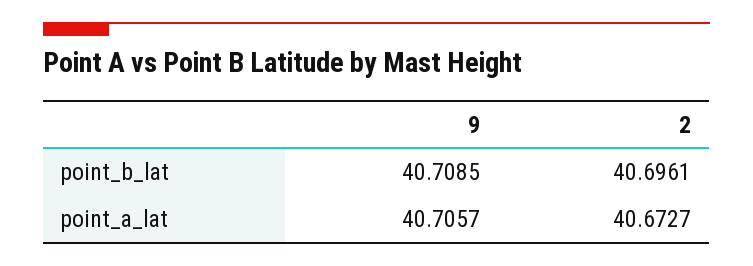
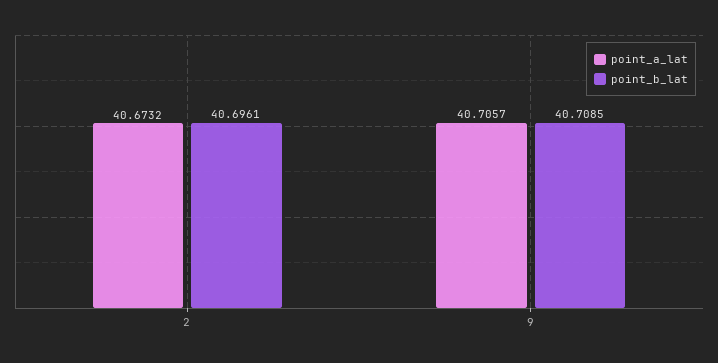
point_a_lat, 2: 40.6727 -> 40.6732

